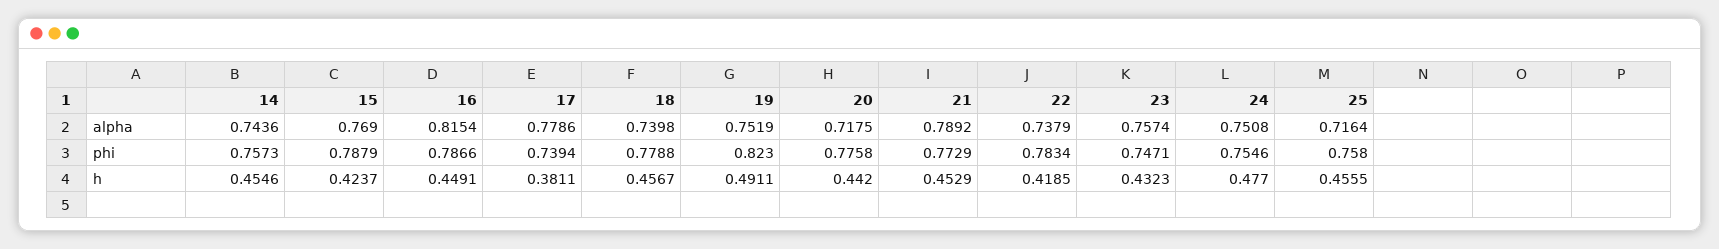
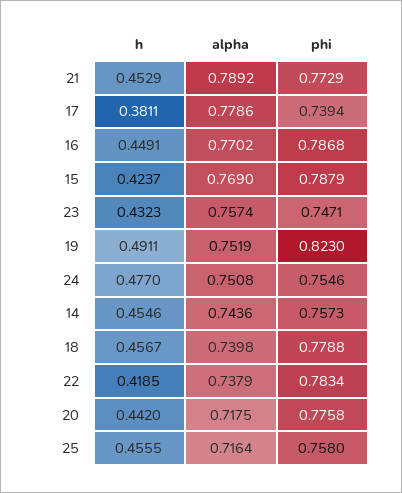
16, alpha: 0.8154 -> 0.7702
16, phi: 0.7866 -> 0.7868

